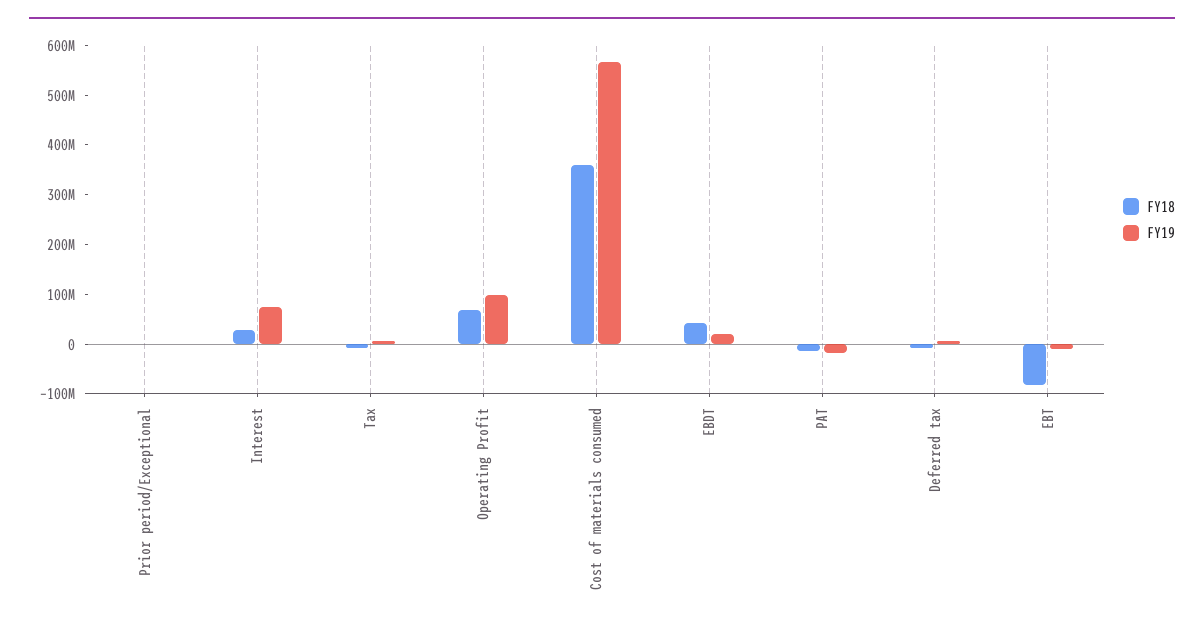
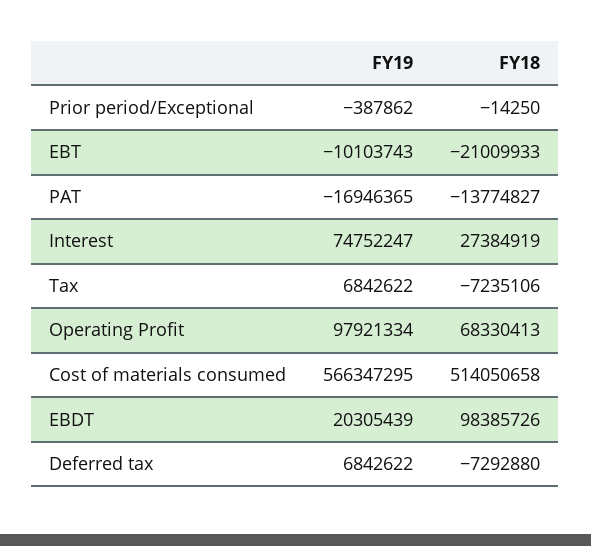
FY18, Cost of materials consumed: 360000000 -> 514050658
FY18, EBDT: 40000000 -> 98385726
FY18, EBT: -80000000 -> -21009933

